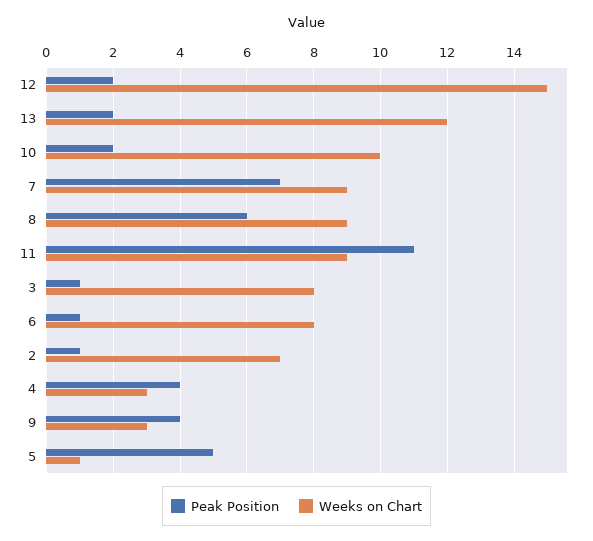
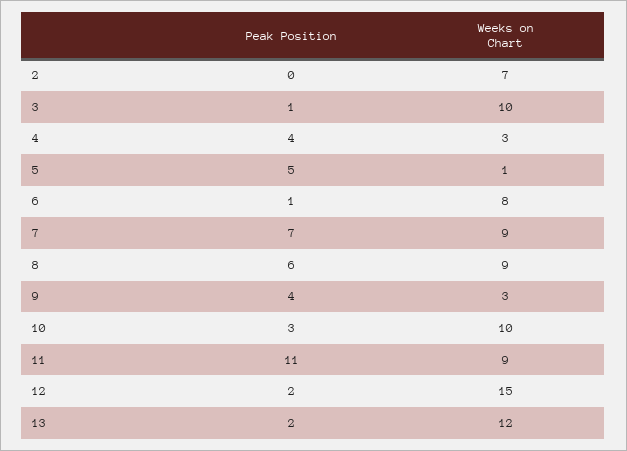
Peak Position, 10: 2 -> 3
Weeks on Chart, 3: 8 -> 10
Peak Position, 2: 1 -> 0

